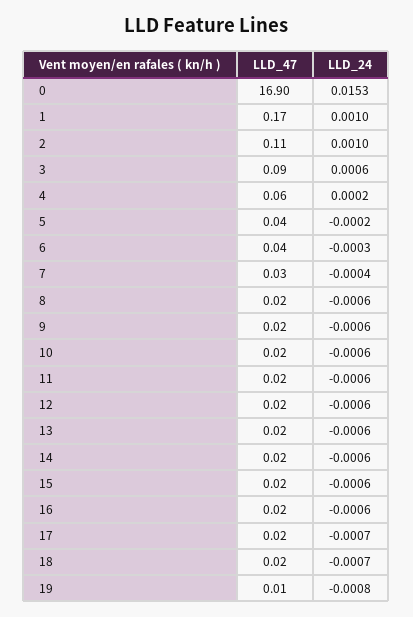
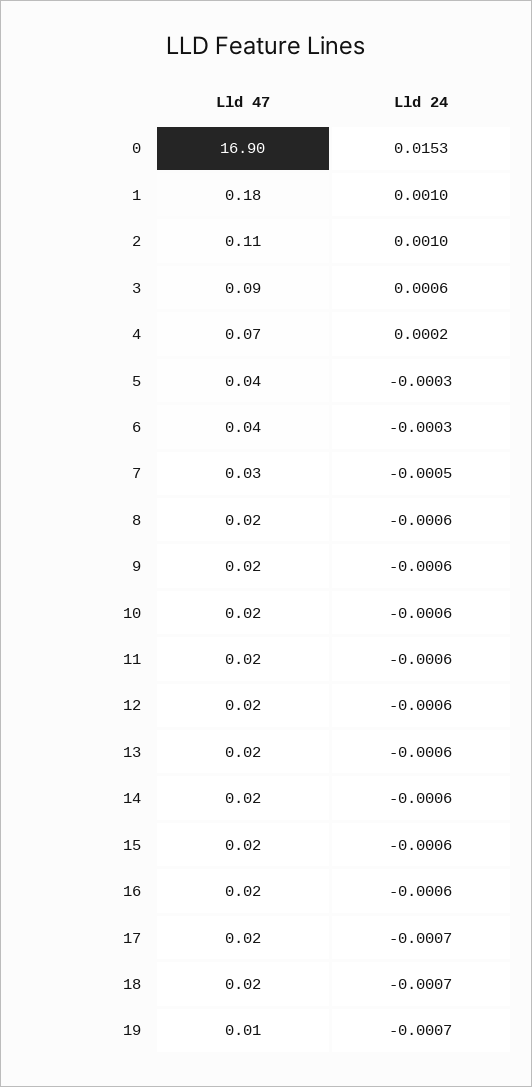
LLD_47, 1: 0.17 -> 0.18
LLD_47, 4: 0.06 -> 0.07
LLD_24, 5: -0.0002 -> -0.0003
LLD_24, 7: -0.0004 -> -0.0005
LLD_24, 19: -0.0008 -> -0.0007

